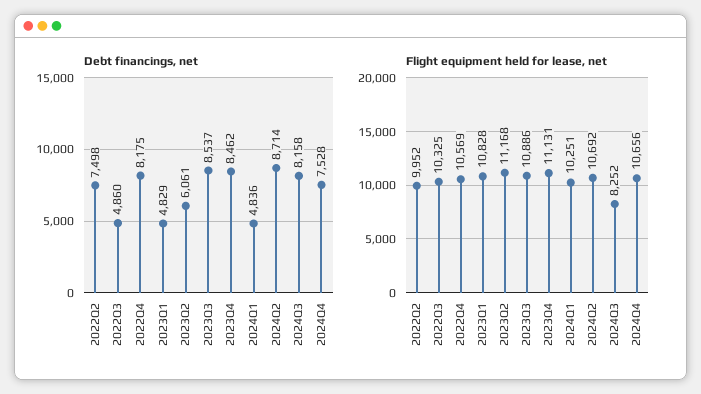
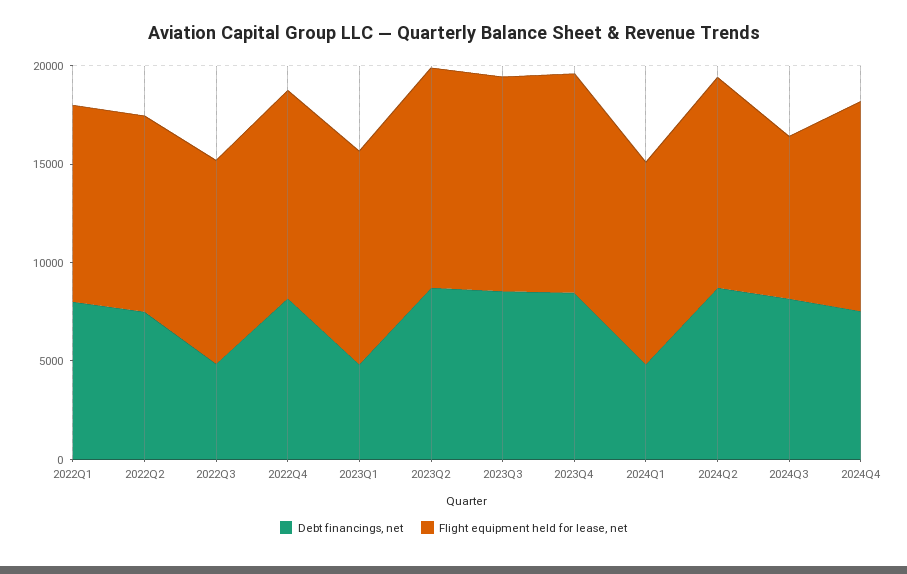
Debt financings, net, 2023Q2: 6061 -> 9000
Debt financings, net, 2022Q1: none -> 8000
Flight equipment held for lease, net, 2022Q1: none -> 10000

